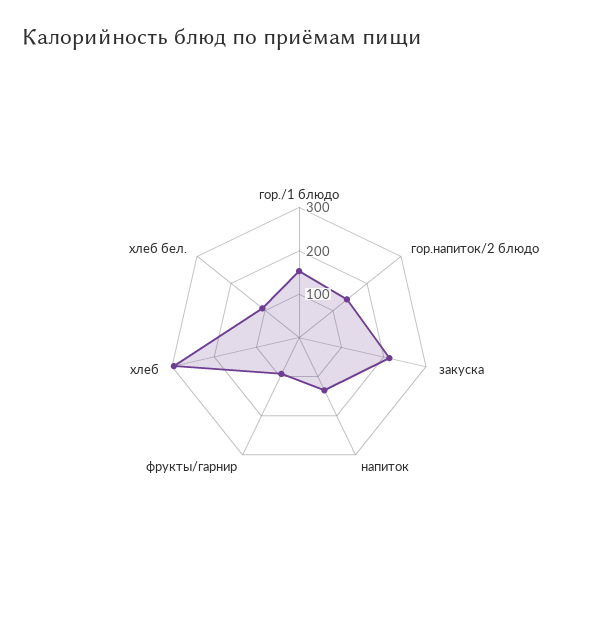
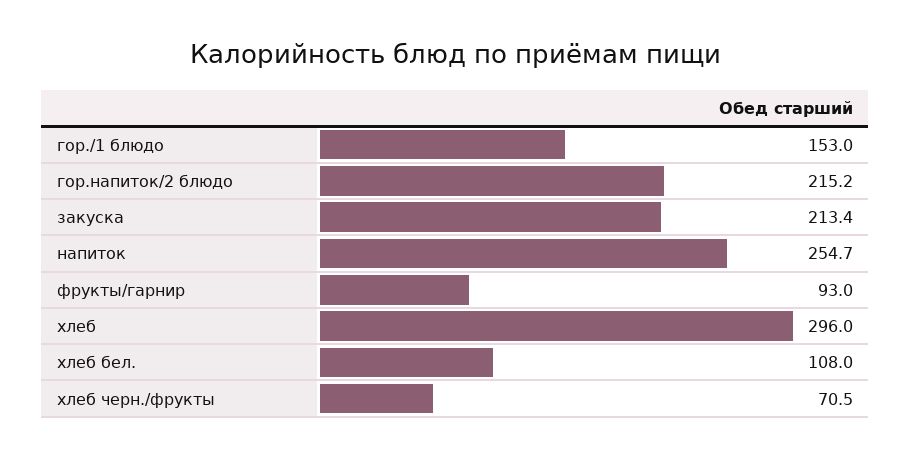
гор.напиток/2 блюдо: 140 -> 215.2
напиток: 140 -> 254.7
хлеб черн./фрукты: none -> 70.5

